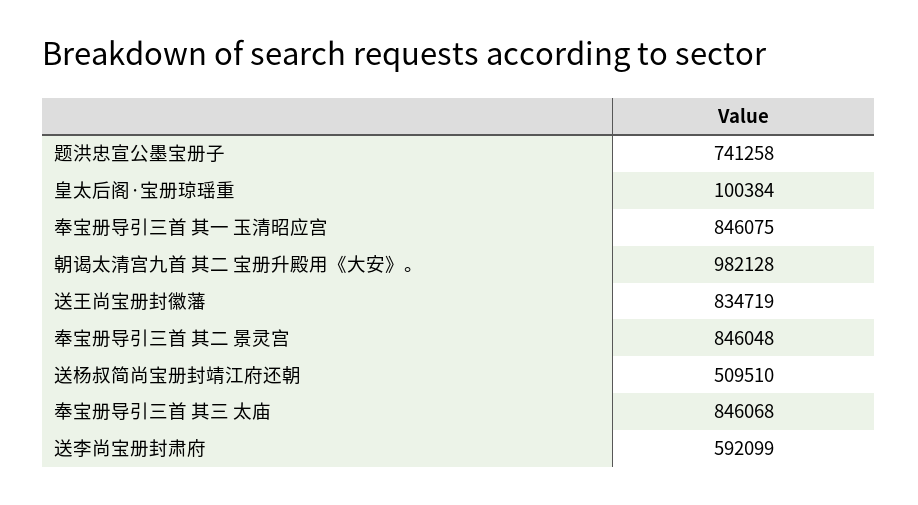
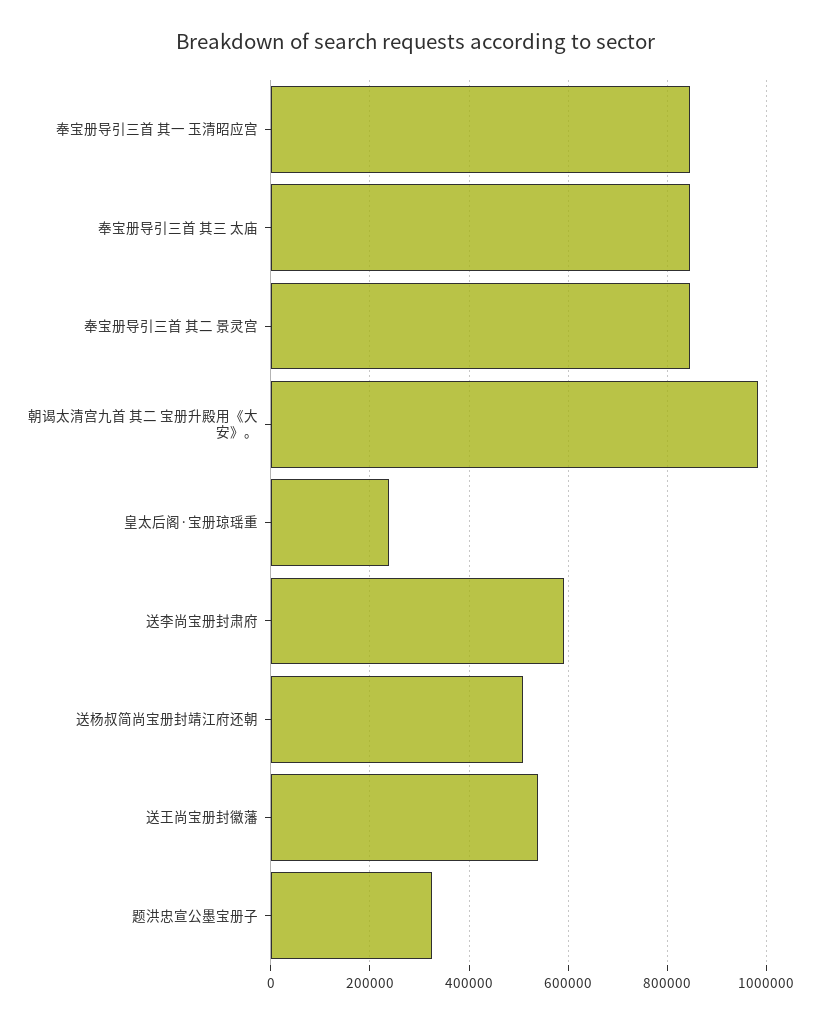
题洪忠宣公墨宝册子: 741258 -> 320000
皇太后阁·宝册琼瑶重: 100384 -> 240000
送王尚宝册封徽藩: 834719 -> 540000

